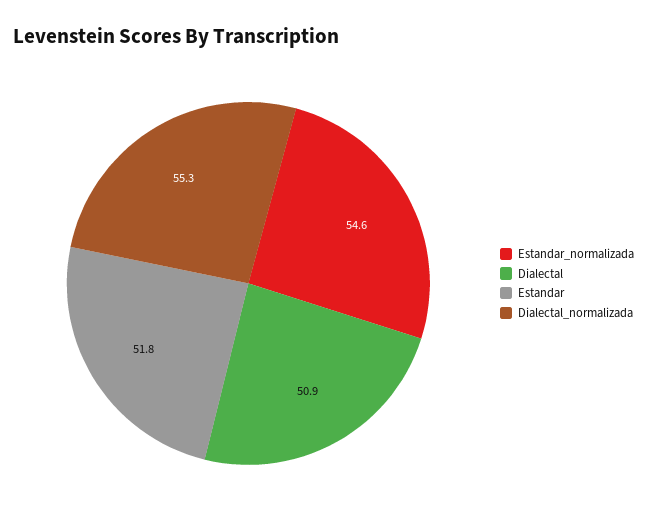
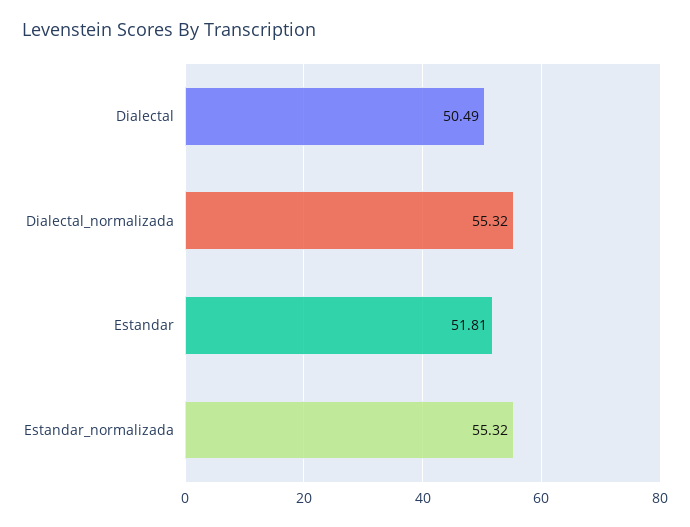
Estandar_normalizada: 54.6 -> 55.32
Dialectal: 50.9 -> 50.49

